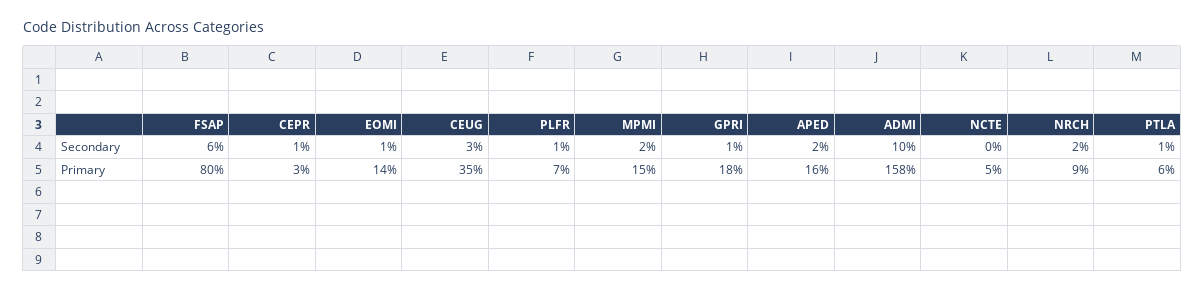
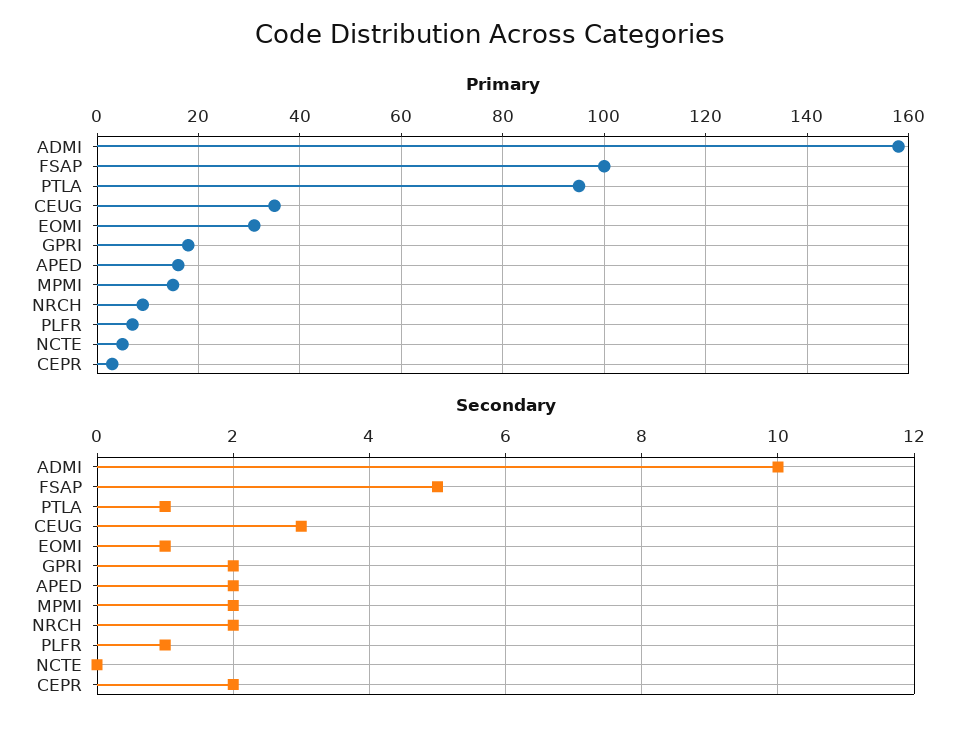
Secondary, FSAP: 6 -> 5
Secondary, CEPR: 1 -> 2
Secondary, GPRI: 1 -> 2
Primary, FSAP: 80 -> 100
Primary, EOMI: 14 -> 30
Primary, PTLA: 6 -> 95

